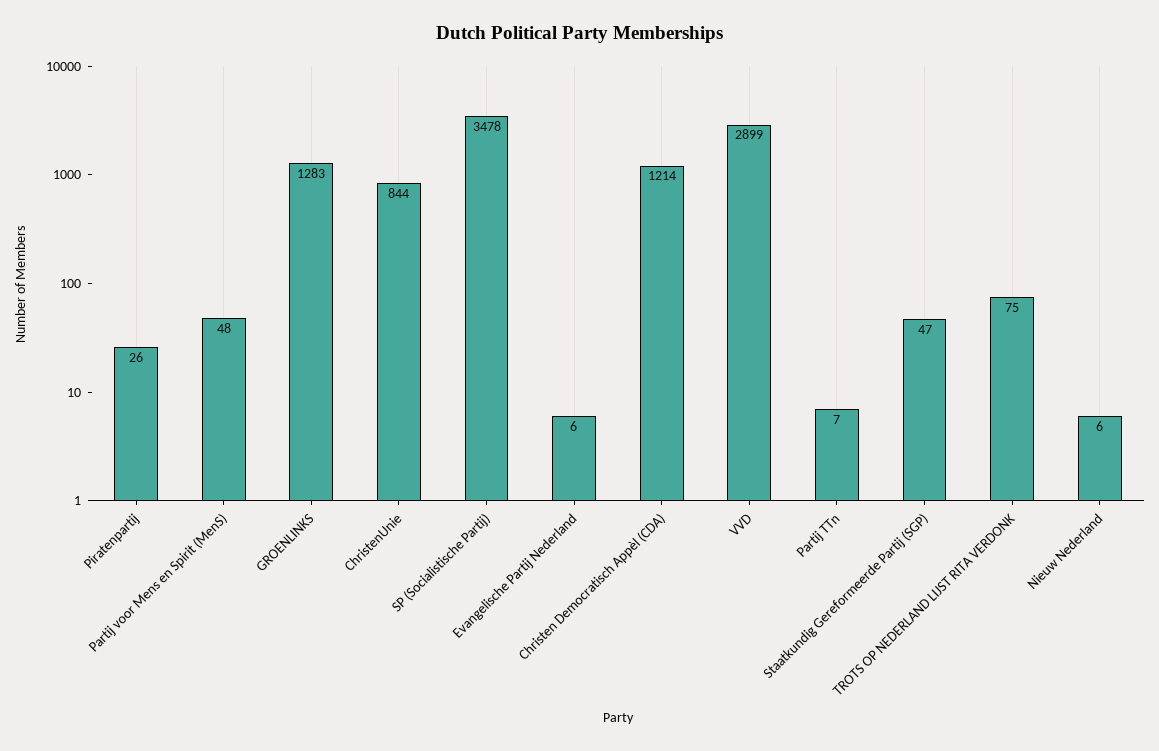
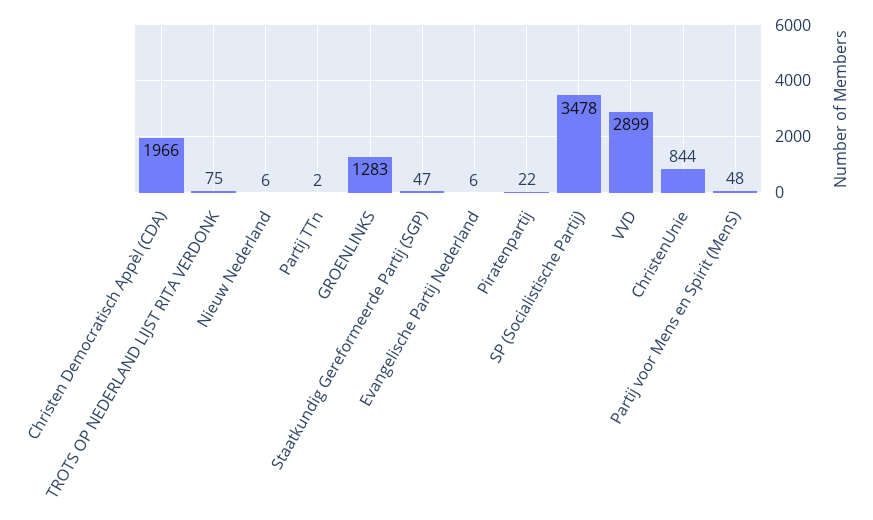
Piratenpartij: 26 -> 22
Christen Democratisch Appèl (CDA): 1214 -> 1966
Partij TTn: 7 -> 2

